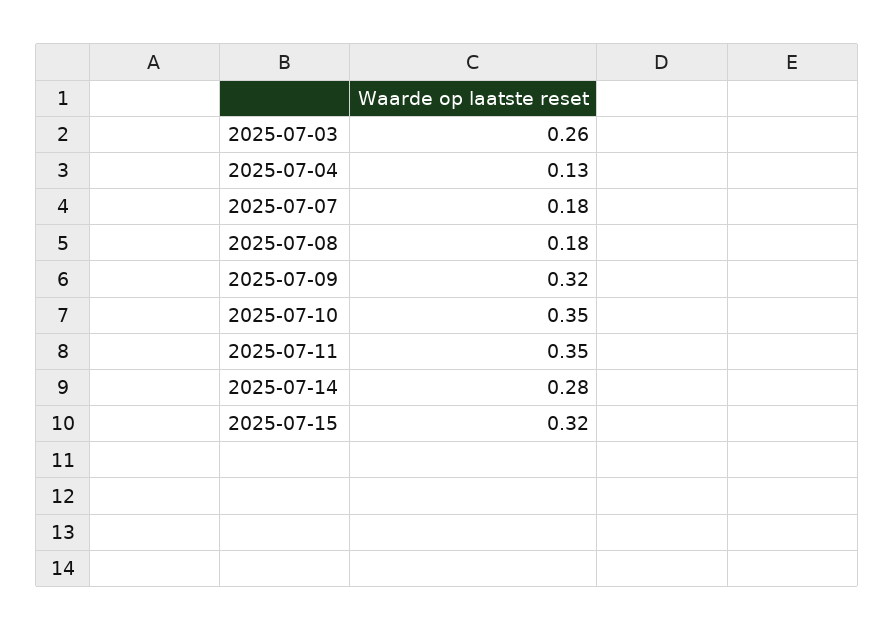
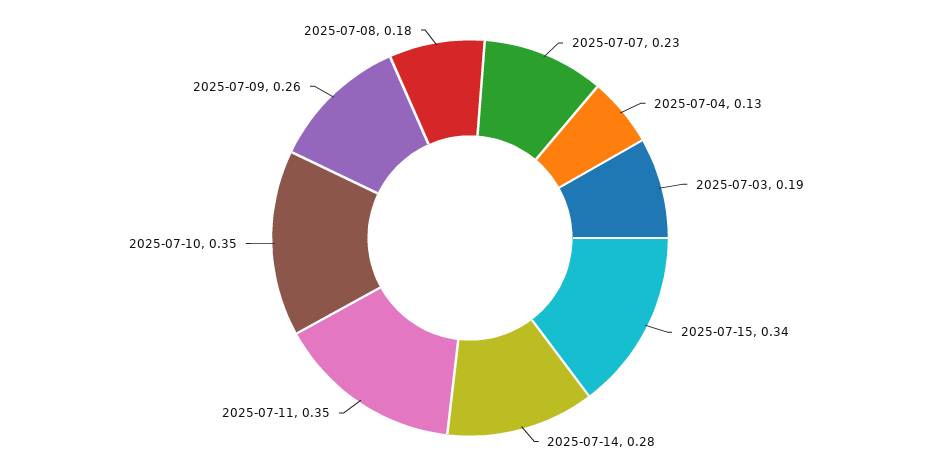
2025-07-03: 0.26 -> 0.19
2025-07-07: 0.18 -> 0.23
2025-07-09: 0.32 -> 0.26
2025-07-15: 0.32 -> 0.34

